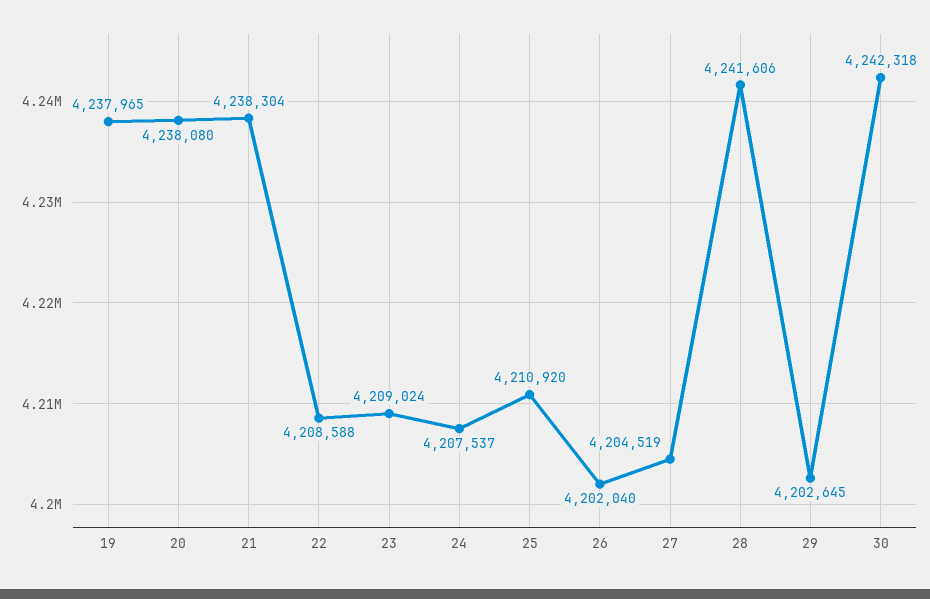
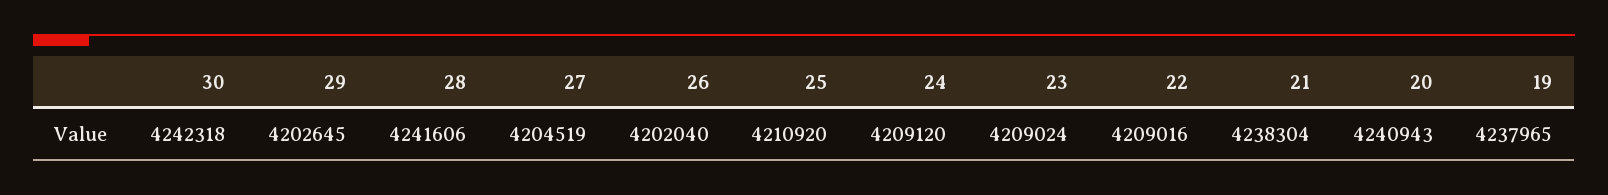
20: 4238080 -> 4240943
22: 4208588 -> 4209016
24: 4207537 -> 4209120

